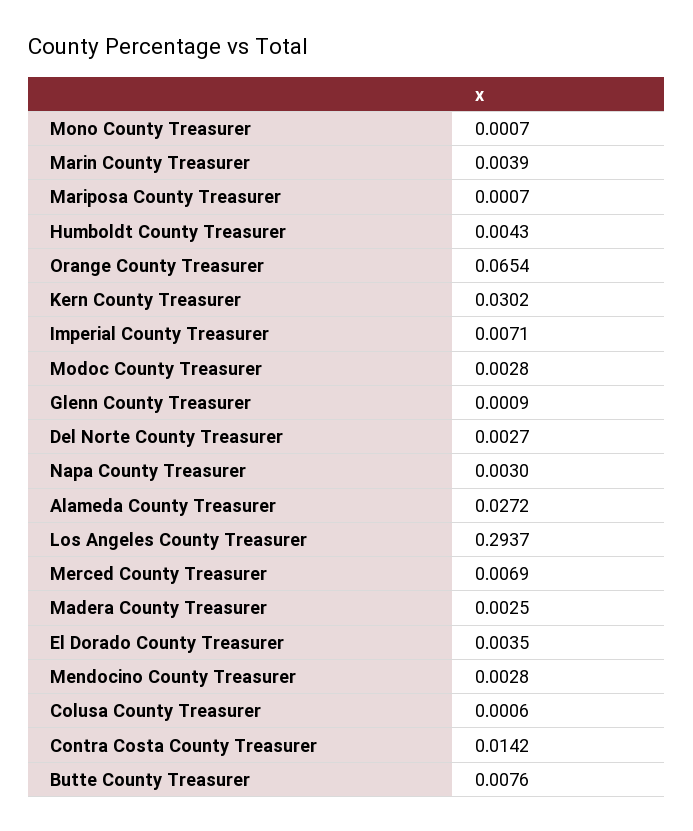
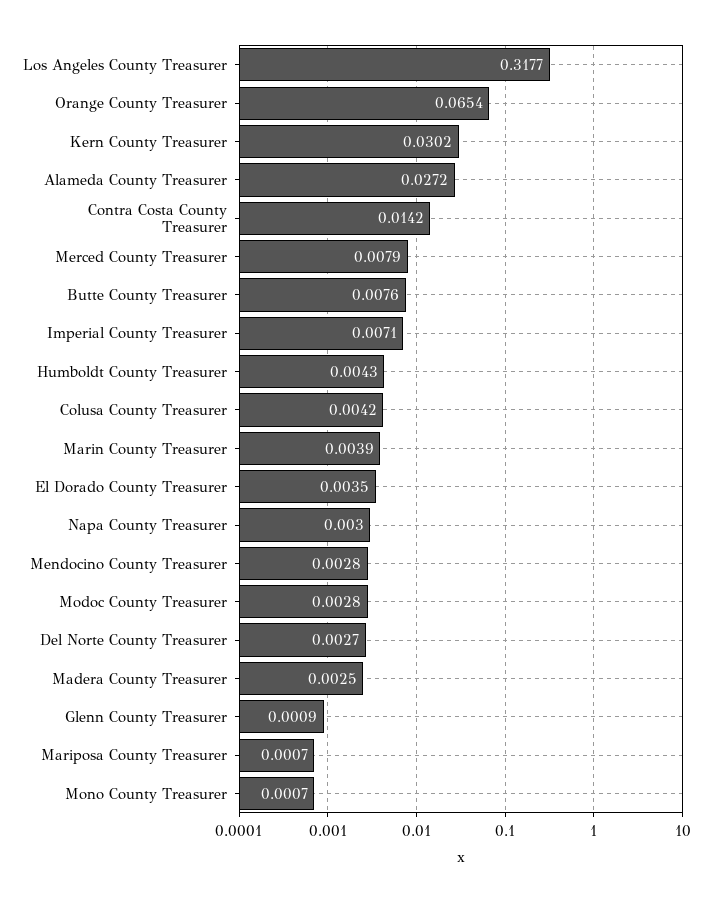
Los Angeles County Treasurer: 0.2937 -> 0.3177
Merced County Treasurer: 0.0069 -> 0.0079
Colusa County Treasurer: 0.0006 -> 0.0042

